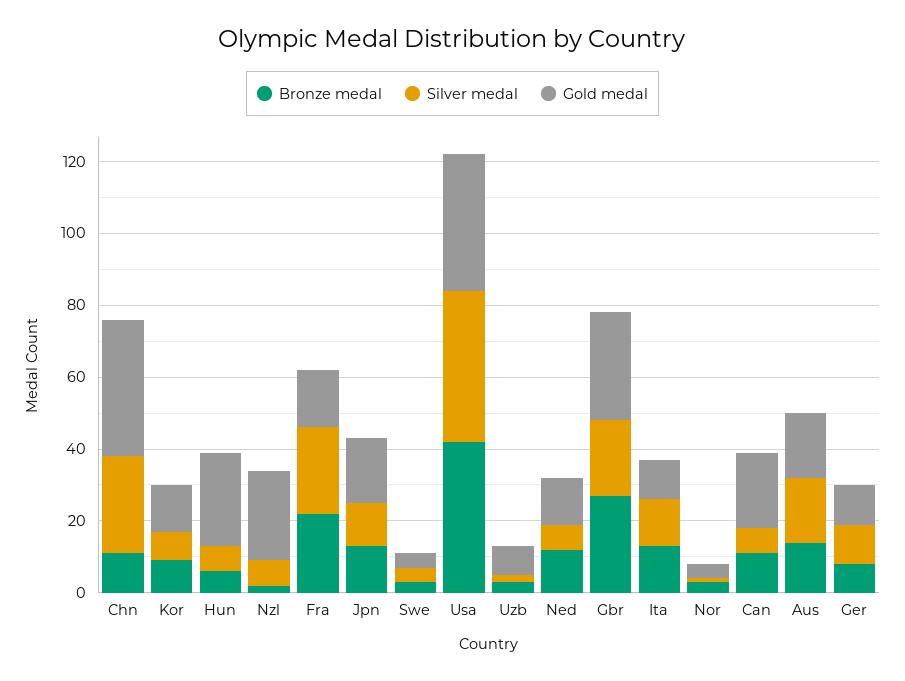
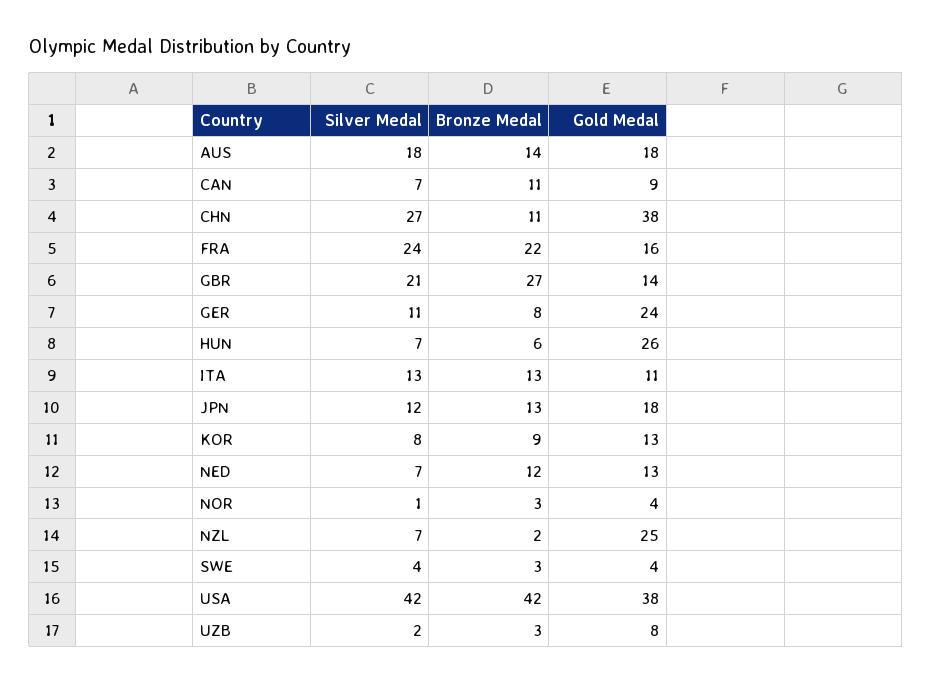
Gold medal, Gbr: 30 -> 14
Gold medal, Can: 20 -> 9
Gold medal, Ger: 10 -> 24

